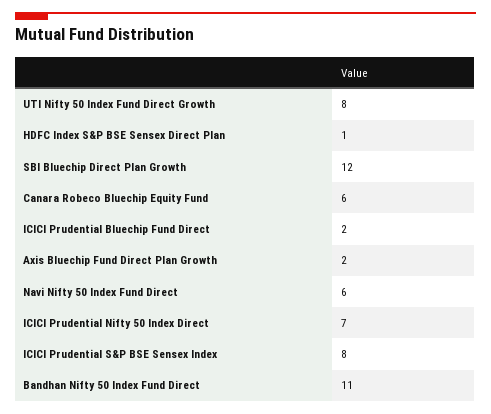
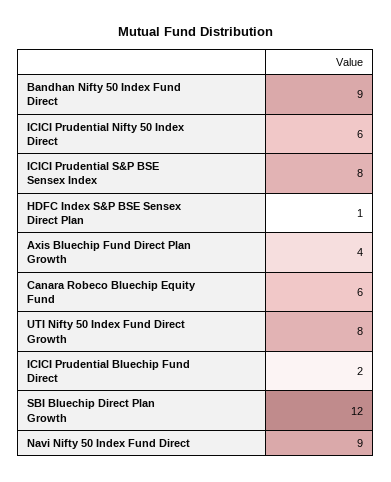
Axis Bluechip Fund Direct Plan Growth: 2 -> 4
Navi Nifty 50 Index Fund Direct: 6 -> 9
ICICI Prudential Nifty 50 Index Direct: 7 -> 6
Bandhan Nifty 50 Index Fund Direct: 11 -> 9

